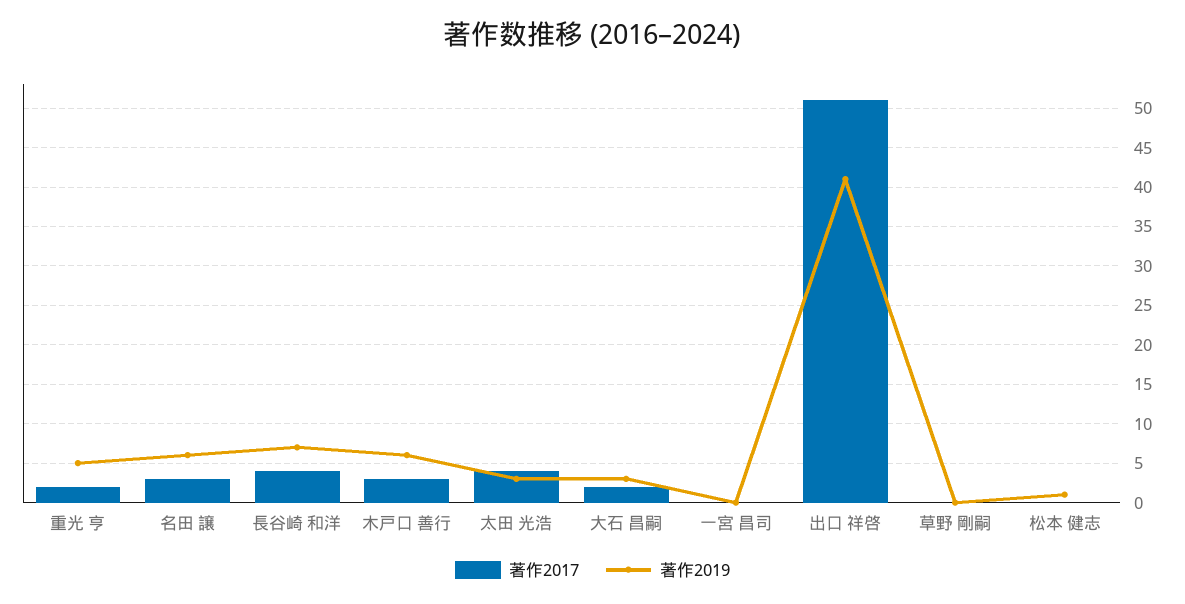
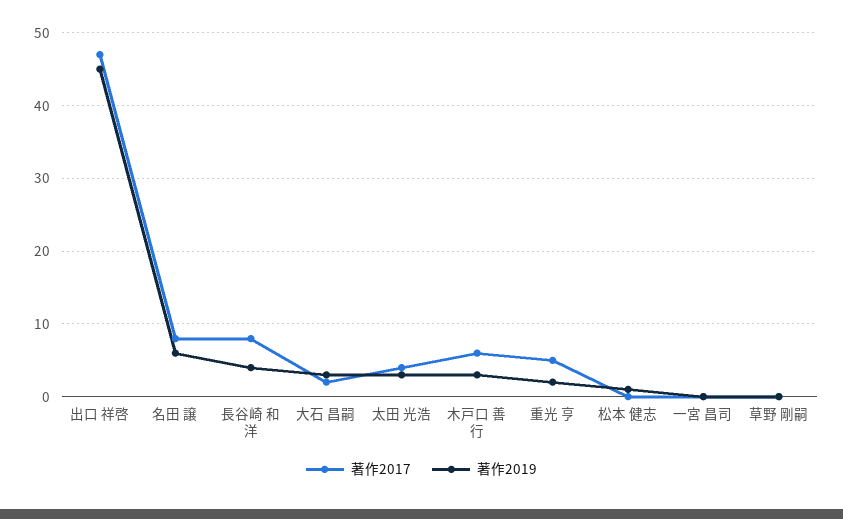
著作2017, 重光 亨: 2 -> 5
著作2019, 重光 亨: 5 -> 2
著作2017, 名田 譲: 3 -> 8
著作2017, 長谷崎 和洋: 4 -> 8
著作2019, 長谷崎 和洋: 7 -> 4
著作2017, 木戸口 善行: 3 -> 6
著作2019, 木戸口 善行: 6 -> 3
著作2017, 出口 祥啓: 51 -> 47
著作2019, 出口 祥啓: 41 -> 45

